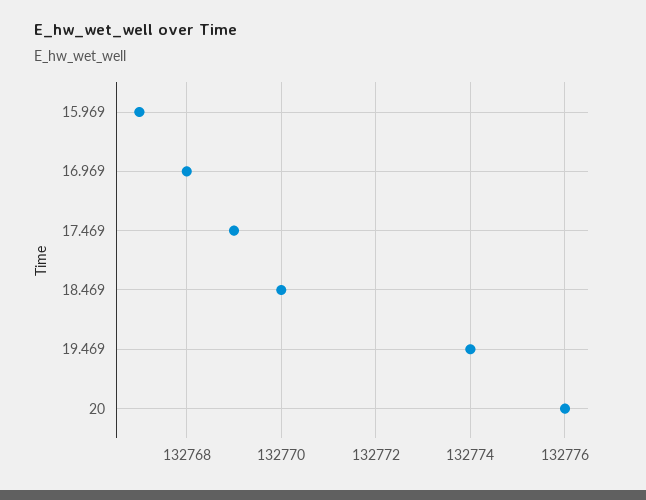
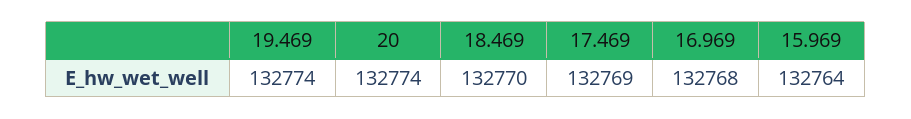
15.969: 132767 -> 132764
20: 132776 -> 132774

